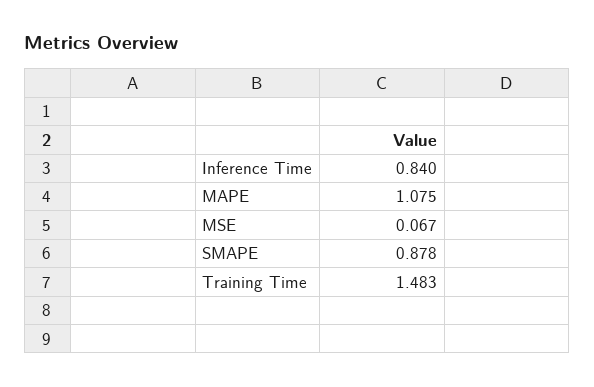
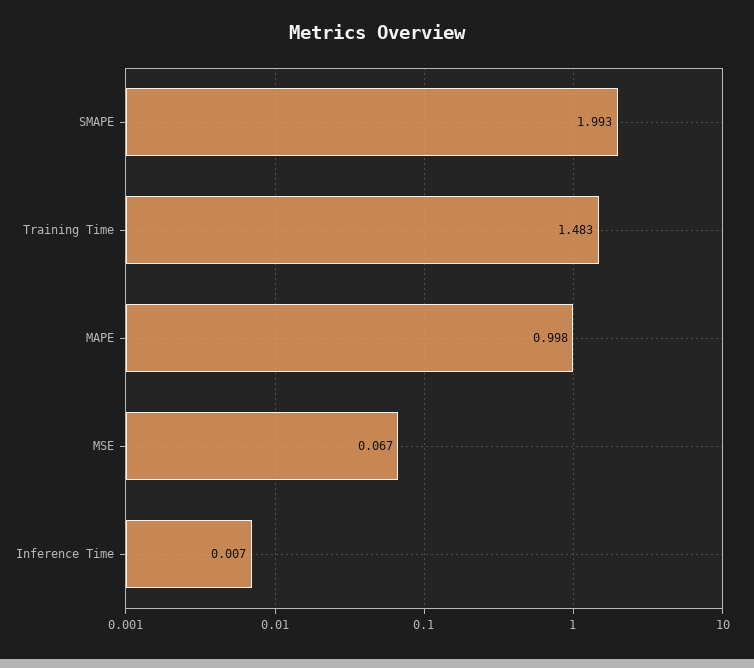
Inference Time: 0.84 -> 0.007
MAPE: 1.075 -> 0.998
SMAPE: 0.878 -> 1.993

